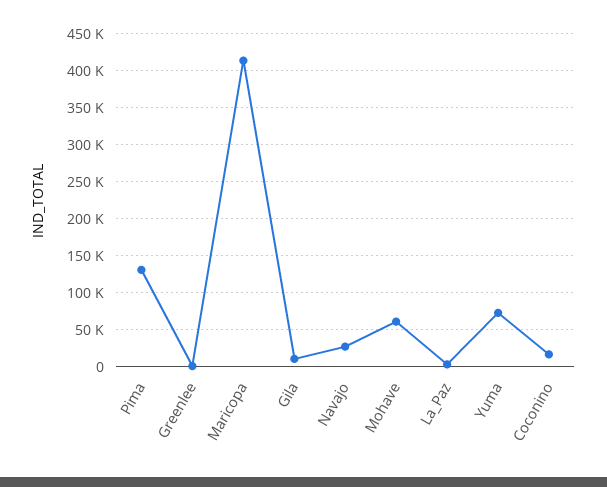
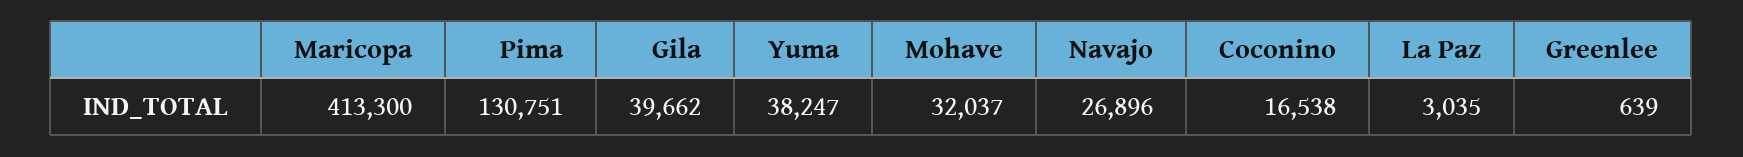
Gila: 10000 -> 39662
Mohave: 60000 -> 32037
Yuma: 70000 -> 38247

